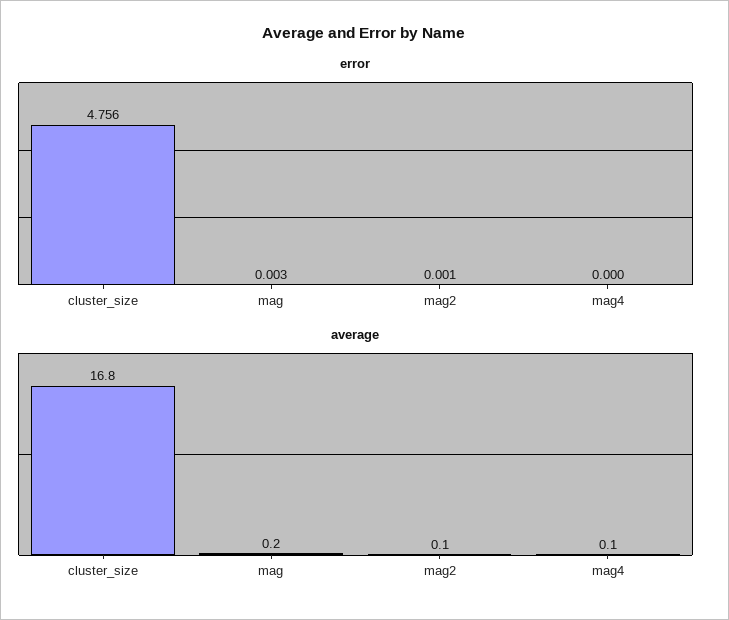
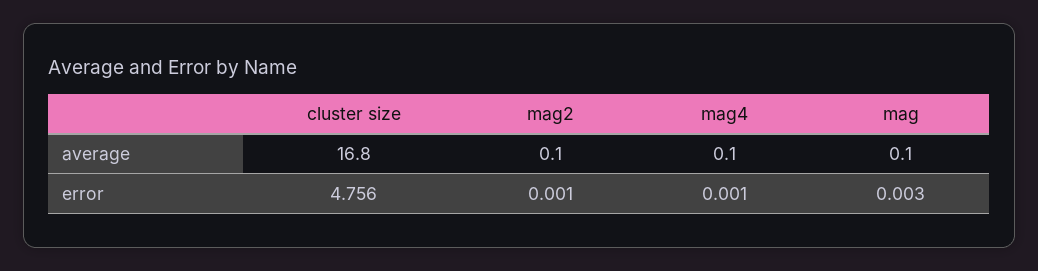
error, mag4: 0 -> 0.001
average, mag: 0.2 -> 0.1

